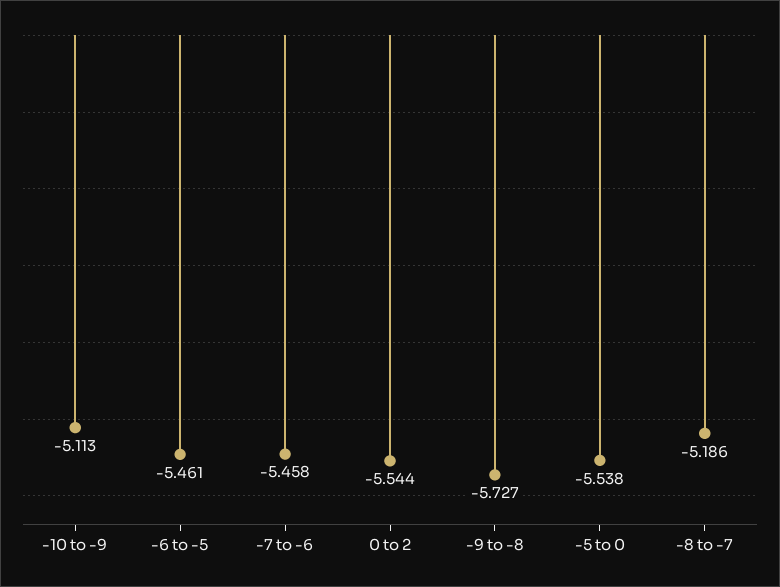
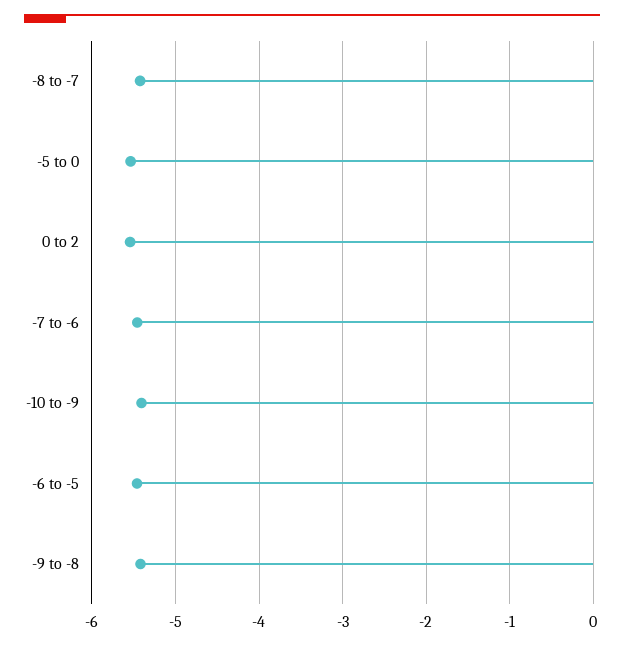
-10 to -9: -5.113 -> -5.4
-9 to -8: -5.727 -> -5.4
-8 to -7: -5.186 -> -5.4

